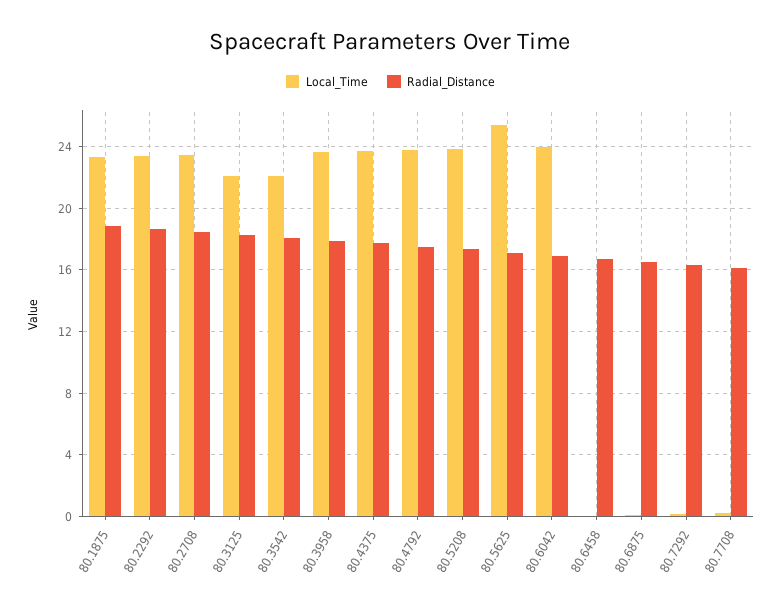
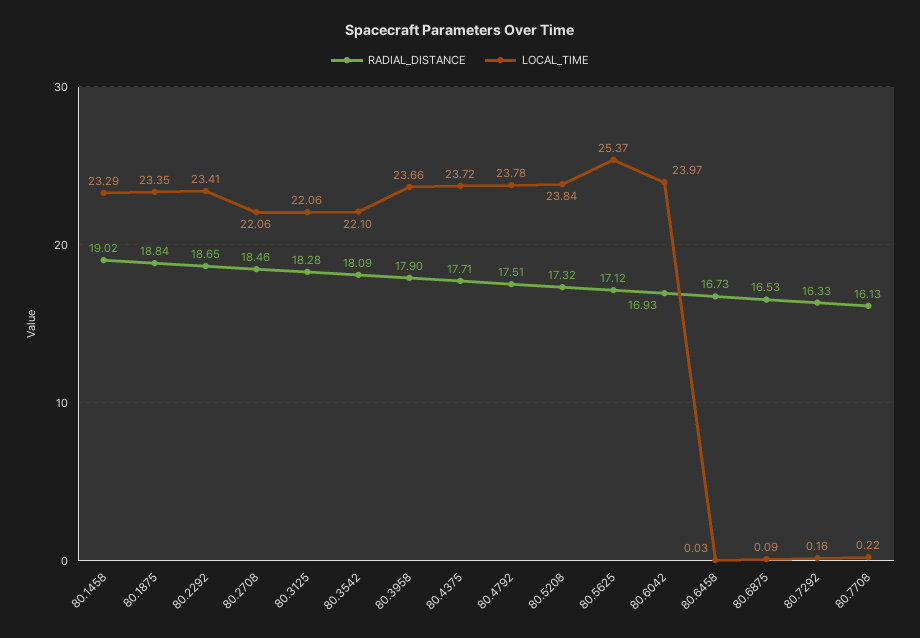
Local_Time, 80.2708: 23.5 -> 22.06
Radial_Distance, 80.1458: none -> 19.02
Local_Time, 80.1458: none -> 23.29

